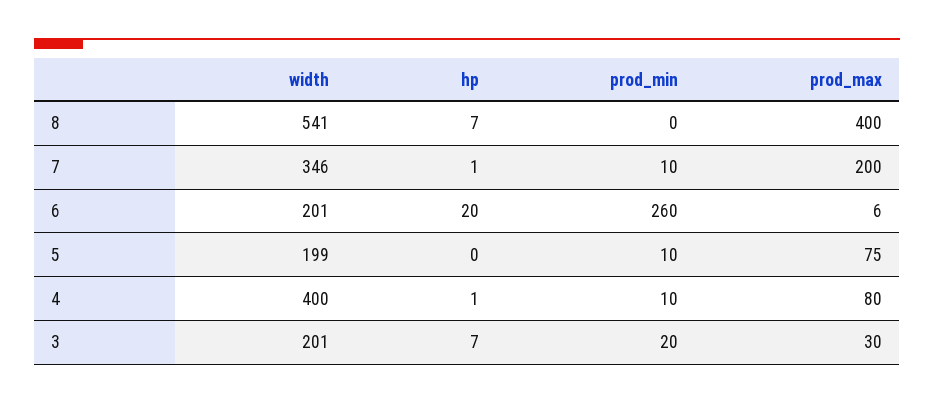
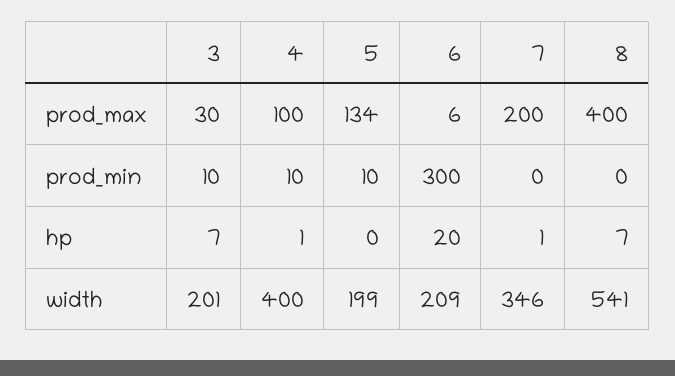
prod_min, 7: 10 -> 0
width, 6: 201 -> 209
prod_min, 6: 260 -> 300
prod_max, 5: 75 -> 134
prod_max, 4: 80 -> 100
prod_min, 3: 20 -> 10

